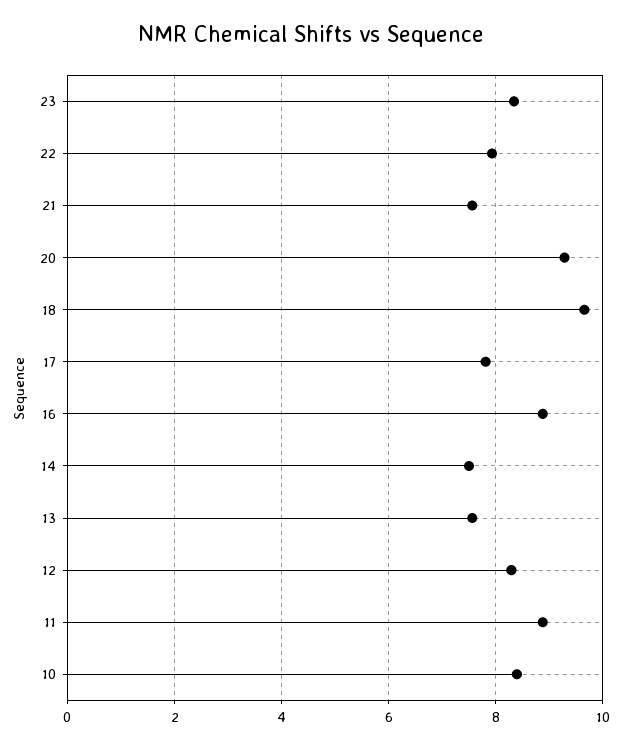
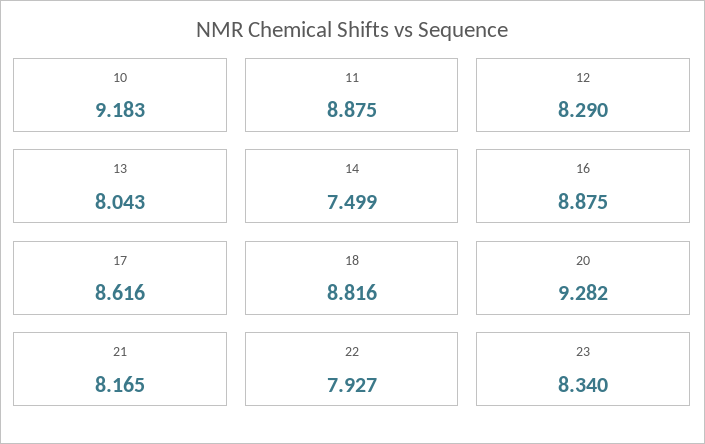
21: 7.6 -> 8.165
18: 9.6 -> 8.816
17: 7.8 -> 8.616
13: 7.6 -> 8.043
10: 8.4 -> 9.183

